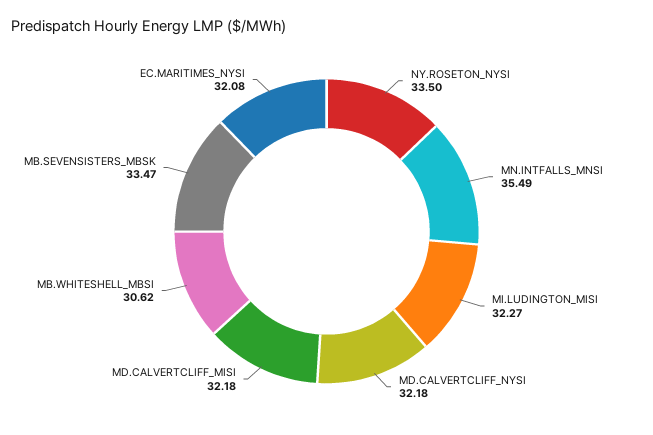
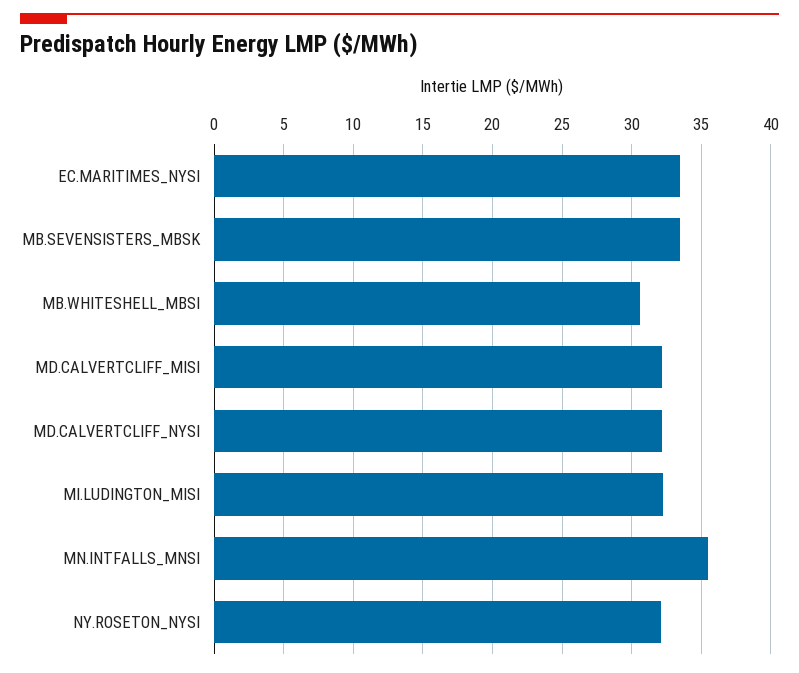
NY.ROSETON_NYSI: 33.5 -> 32
EC.MARITIMES_NYSI: 32.08 -> 33.5

